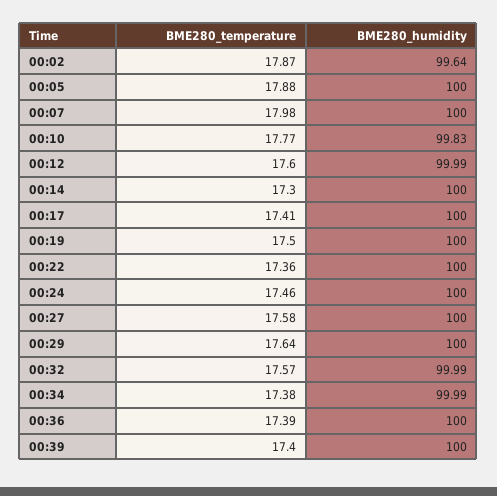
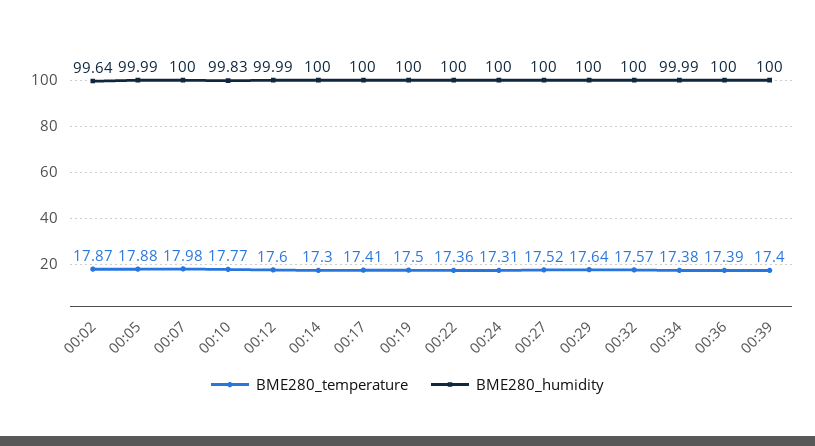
BME280_humidity, 00:05: 100 -> 99.99
BME280_temperature, 00:24: 17.46 -> 17.31
BME280_temperature, 00:27: 17.58 -> 17.52
BME280_humidity, 00:32: 99.99 -> 100

